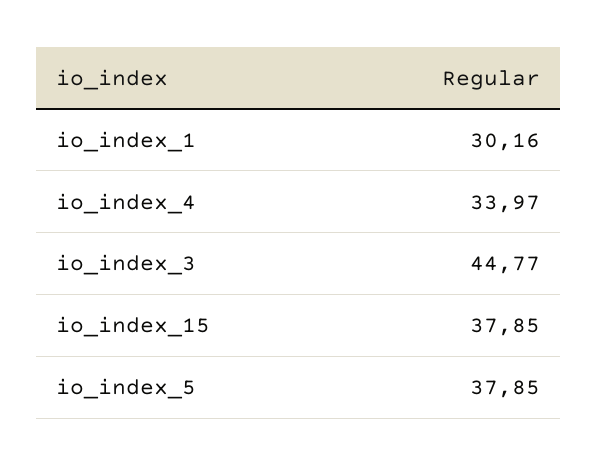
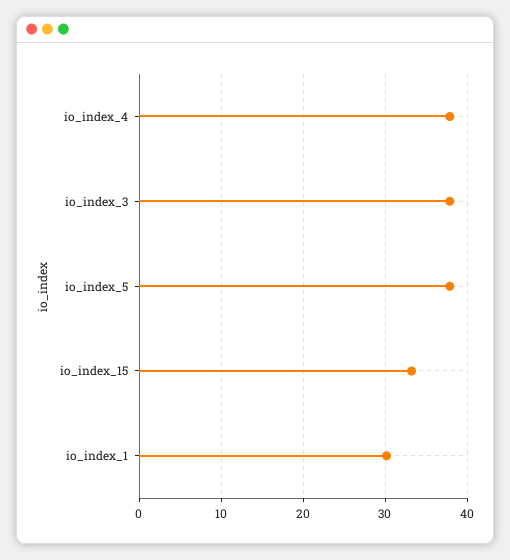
io_index_4: 33.97 -> 38
io_index_3: 44.77 -> 38
io_index_15: 37.85 -> 33

